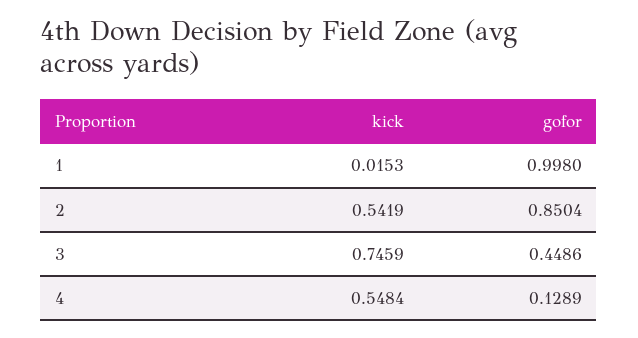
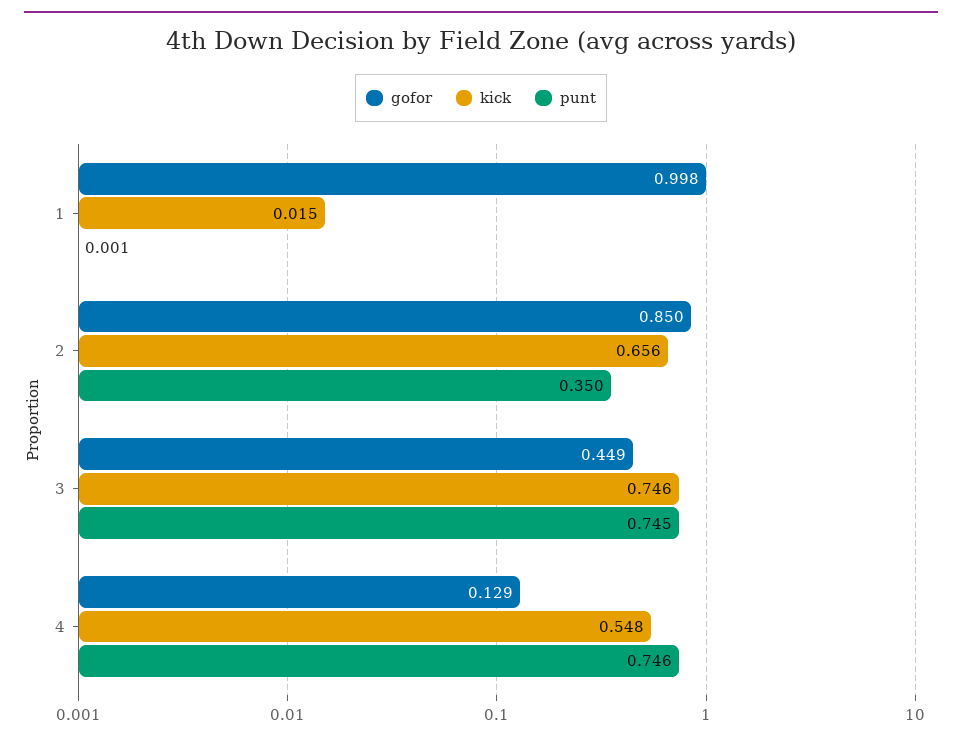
kick, 2: 0.5419 -> 0.656
punt, 1: none -> 0.001
punt, 2: none -> 0.35
punt, 3: none -> 0.745
punt, 4: none -> 0.746

